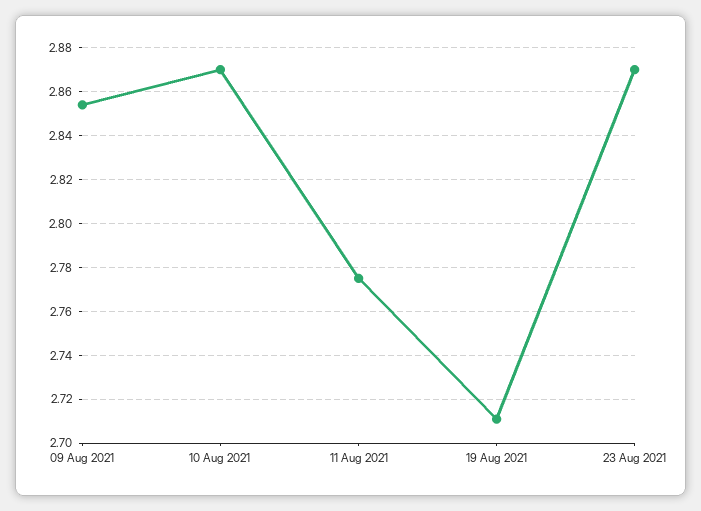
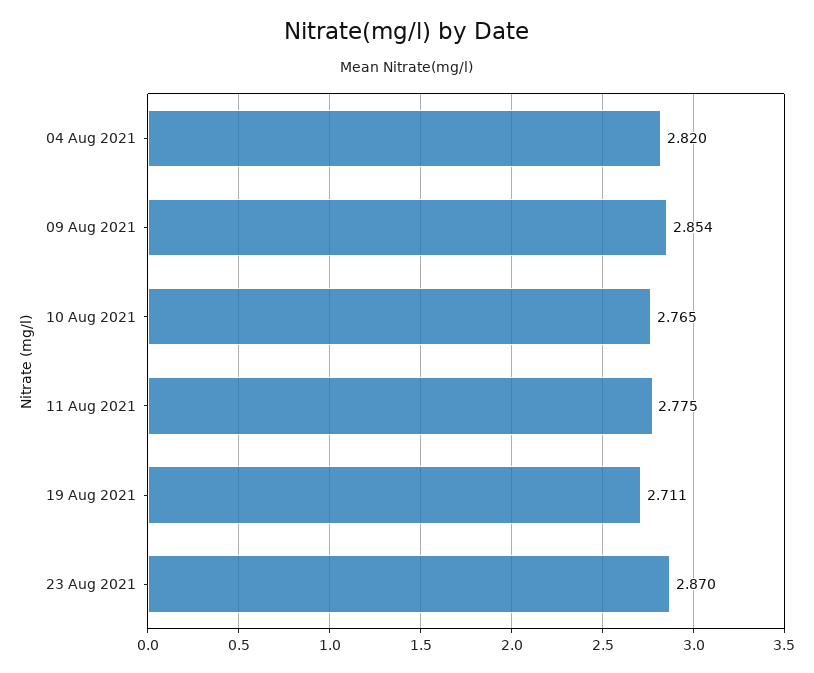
10 Aug 2021: 2.87 -> 2.765
04 Aug 2021: none -> 2.82

